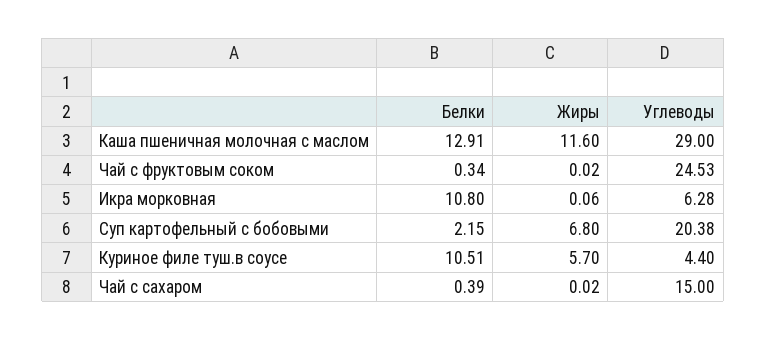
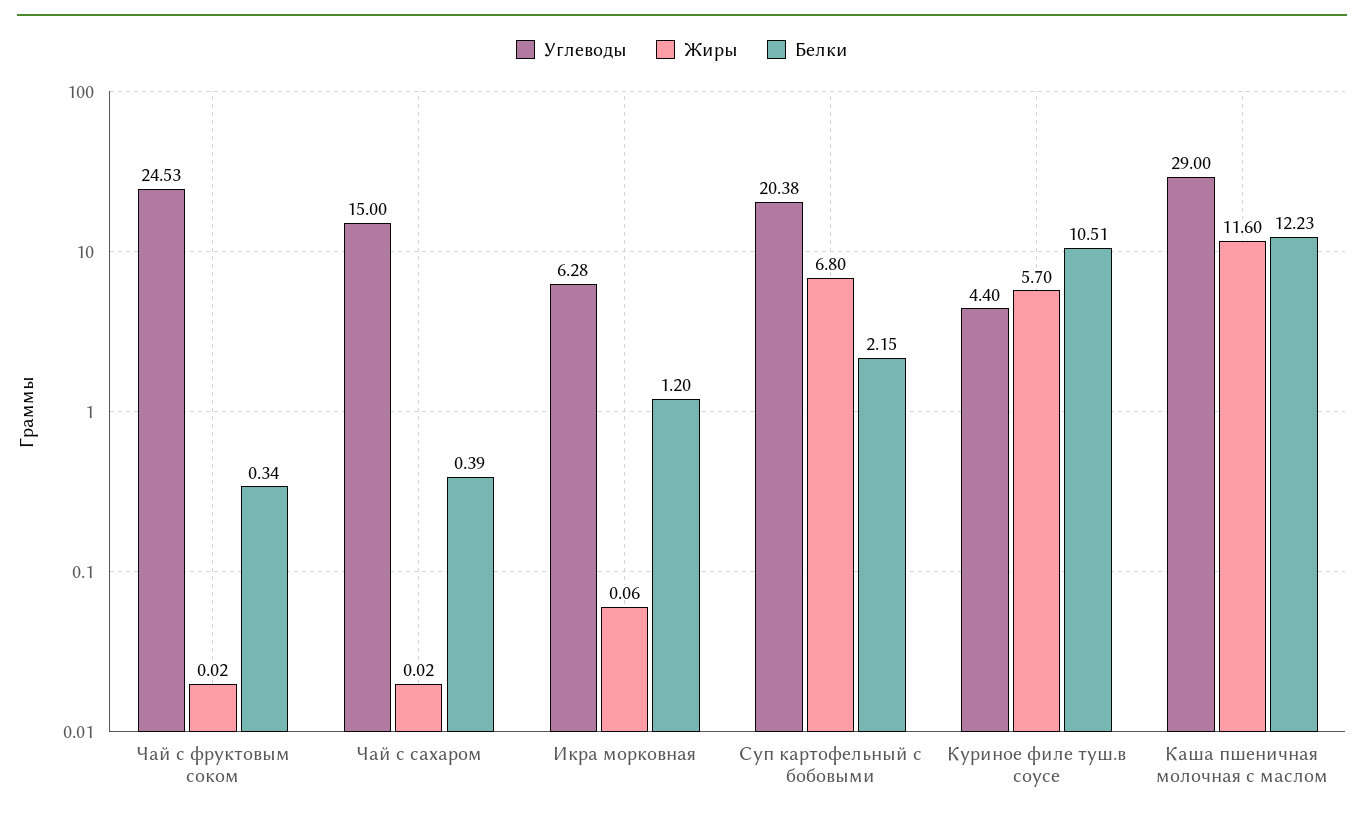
Белки, Каша пшеничная молочная с маслом: 12.91 -> 12.23
Белки, Икра морковная: 10.8 -> 1.2

